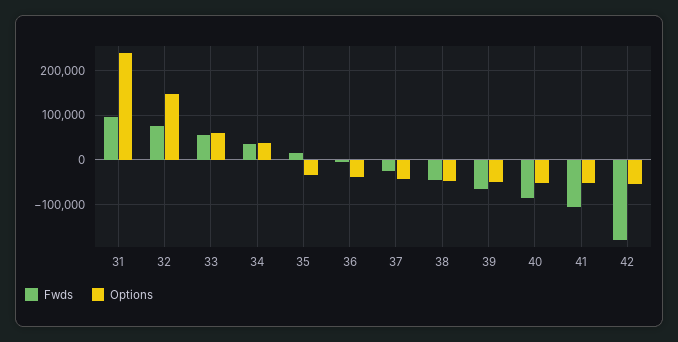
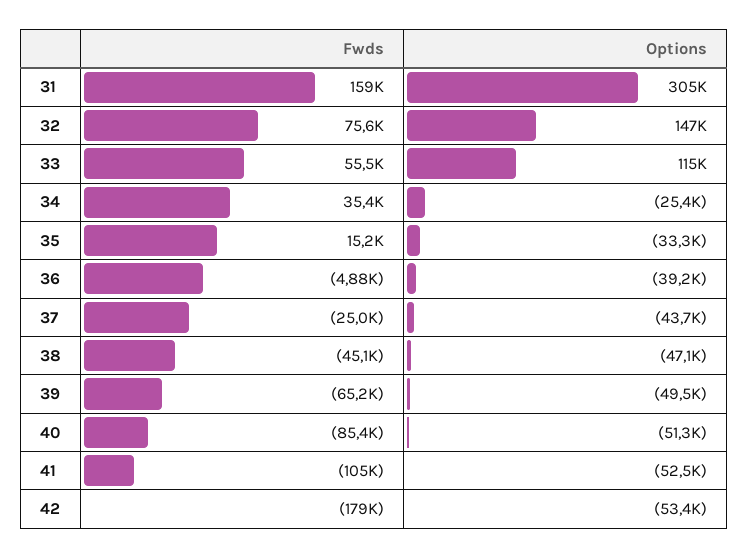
Fwds, 31: 100000 -> 159000
Options, 31: 240000 -> 305000
Options, 33: 60000 -> 115000
Options, 34: 40000 -> -25400

